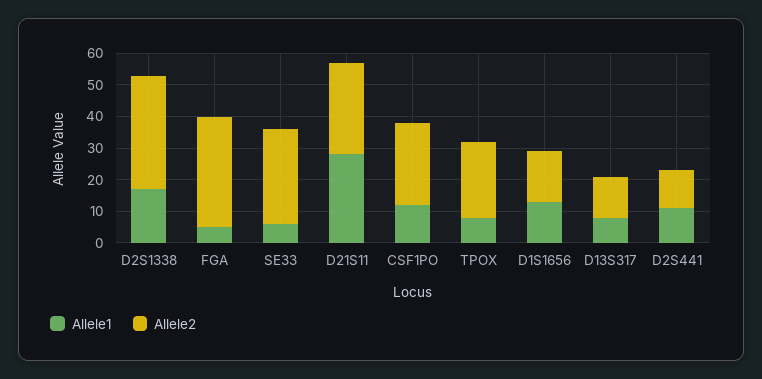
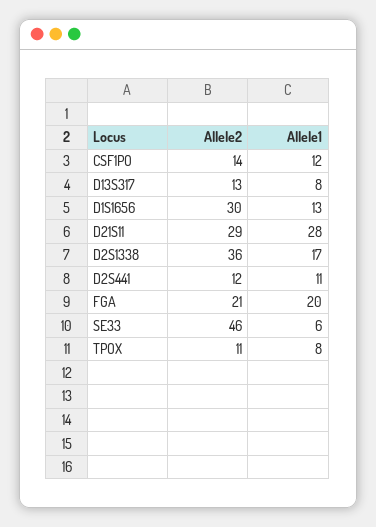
Allele1, FGA: 5 -> 20
Allele2, FGA: 35 -> 21
Allele2, SE33: 30 -> 46
Allele2, CSF1PO: 25 -> 14
Allele2, TPOX: 25 -> 11
Allele2, D1S1656: 15 -> 30

